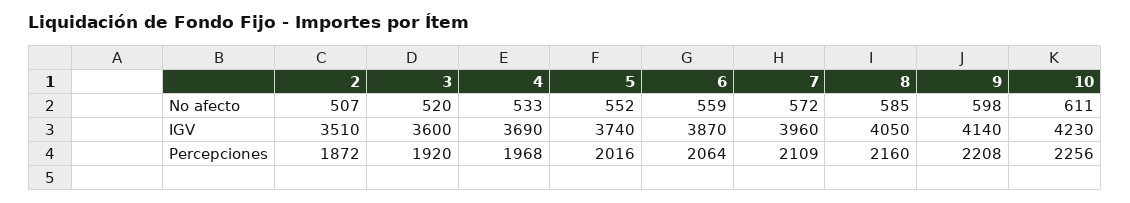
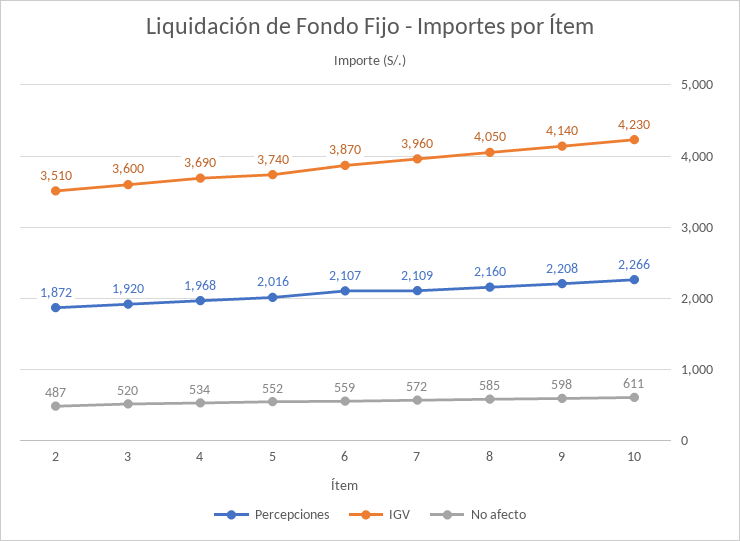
No afecto, 2: 507 -> 487
No afecto, 4: 533 -> 534
Percepciones, 6: 2064 -> 2107
Percepciones, 10: 2256 -> 2266

